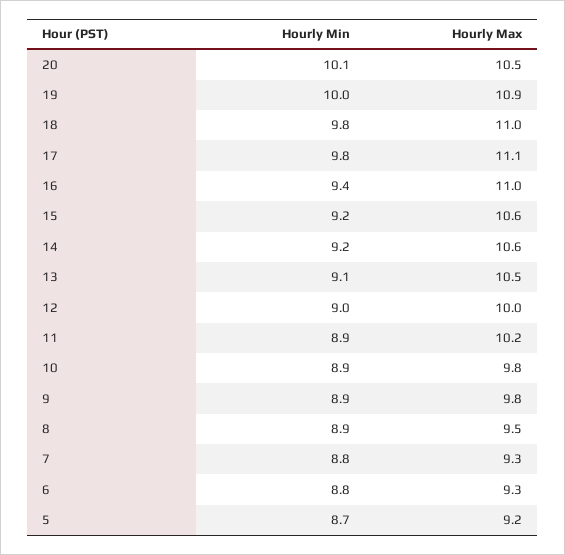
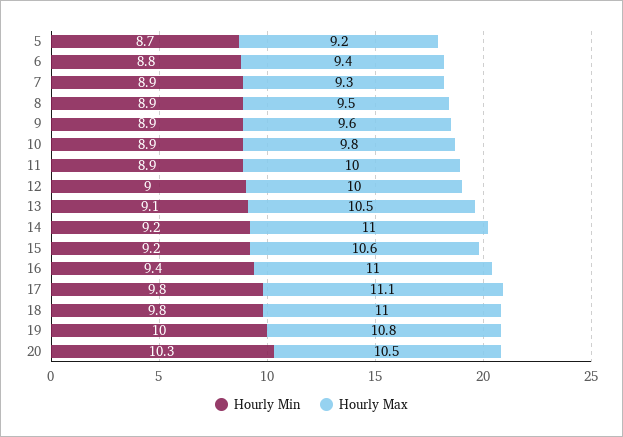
Hourly Min, 20: 10.1 -> 10.3
Hourly Max, 19: 10.9 -> 10.8
Hourly Max, 14: 10.6 -> 11
Hourly Max, 11: 10.2 -> 10
Hourly Max, 9: 9.8 -> 9.6
Hourly Min, 7: 8.8 -> 8.9
Hourly Max, 6: 9.3 -> 9.4

